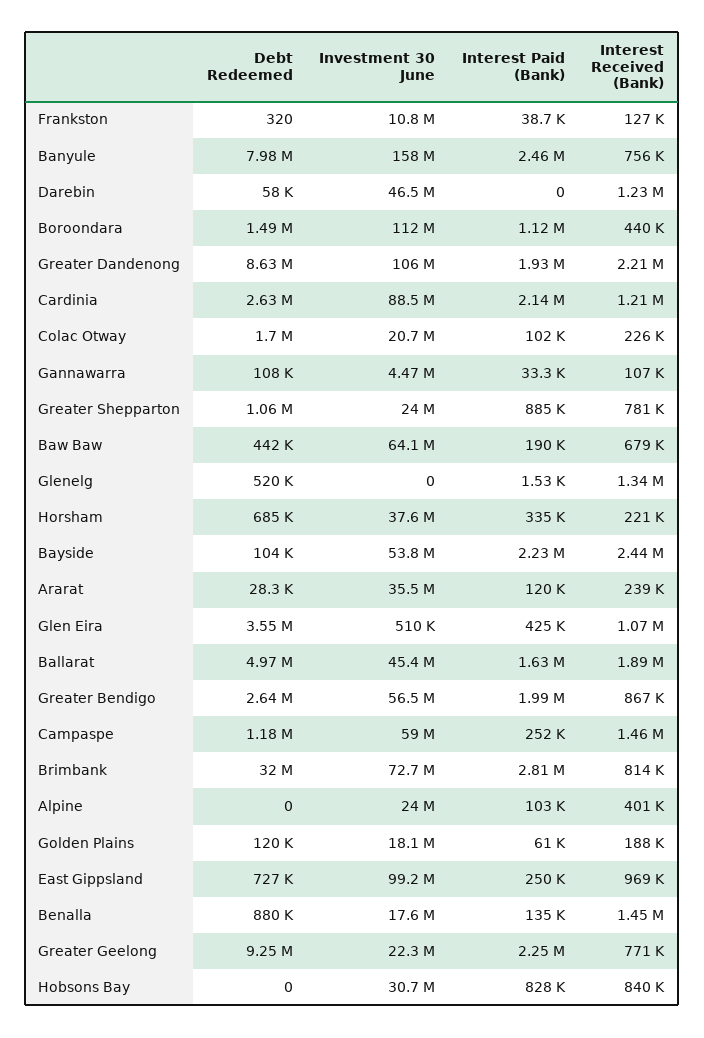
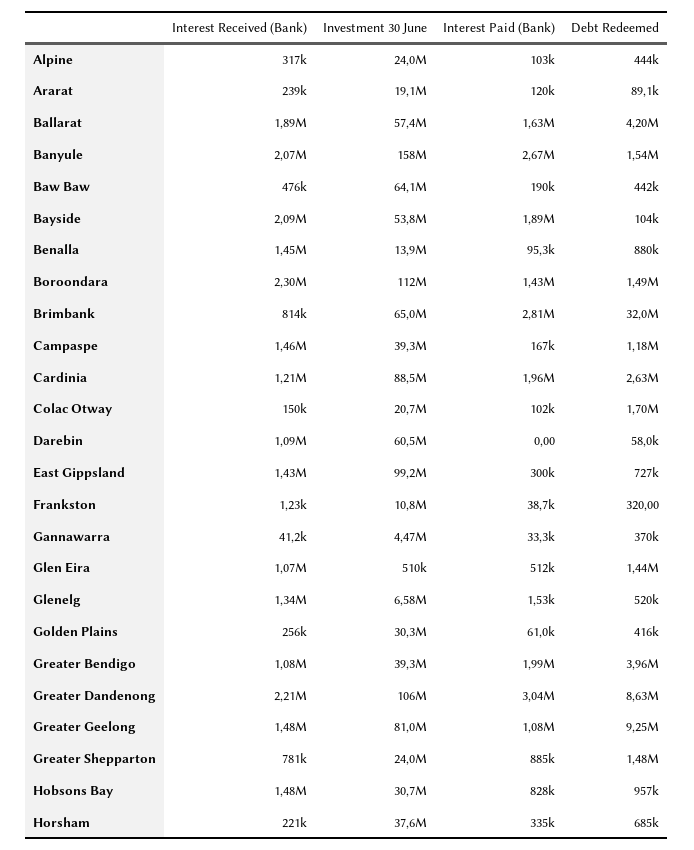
Interest Received (Bank), Frankston: 127000 -> 1230
Debt Redeemed, Banyule: 7980000 -> 1540000
Interest Paid (Bank), Banyule: 2460000 -> 2670000
Interest Received (Bank), Banyule: 756000 -> 2070000
Investment 30 June, Darebin: 46500000 -> 60500000
Interest Received (Bank), Darebin: 1230000 -> 1090000
Interest Paid (Bank), Boroondara: 1120000 -> 1430000
Interest Received (Bank), Boroondara: 440000 -> 2300000
Interest Paid (Bank), Greater Dandenong: 1930000 -> 3040000
Interest Paid (Bank), Cardinia: 2140000 -> 1960000
Interest Received (Bank), Colac Otway: 226000 -> 150000
Debt Redeemed, Gannawarra: 108000 -> 370000
Interest Received (Bank), Gannawarra: 107000 -> 41200
Debt Redeemed, Greater Shepparton: 1060000 -> 1480000
Interest Received (Bank), Baw Baw: 679000 -> 476000
Investment 30 June, Glenelg: 0 -> 6580000
Interest Paid (Bank), Bayside: 2230000 -> 1890000
Interest Received (Bank), Bayside: 2440000 -> 2090000
Debt Redeemed, Ararat: 28300 -> 89100
Investment 30 June, Ararat: 35500000 -> 19100000
Debt Redeemed, Glen Eira: 3550000 -> 1440000
Interest Paid (Bank), Glen Eira: 425000 -> 512000
Debt Redeemed, Ballarat: 4970000 -> 4200000
Investment 30 June, Ballarat: 45400000 -> 57400000
Debt Redeemed, Greater Bendigo: 2640000 -> 3960000
Investment 30 June, Greater Bendigo: 56500000 -> 39300000
Interest Received (Bank), Greater Bendigo: 867000 -> 1080000
Investment 30 June, Campaspe: 59000000 -> 39300000
Interest Paid (Bank), Campaspe: 252000 -> 167000
Investment 30 June, Brimbank: 72700000 -> 65000000
Debt Redeemed, Alpine: 0 -> 444000
Interest Received (Bank), Alpine: 401000 -> 317000
Debt Redeemed, Golden Plains: 120000 -> 416000
Investment 30 June, Golden Plains: 18100000 -> 30300000
Interest Received (Bank), Golden Plains: 188000 -> 256000
Interest Paid (Bank), East Gippsland: 250000 -> 300000
Interest Received (Bank), East Gippsland: 969000 -> 1430000
Investment 30 June, Benalla: 17600000 -> 13900000
Interest Paid (Bank), Benalla: 135000 -> 95300
Investment 30 June, Greater Geelong: 22300000 -> 81000000
Interest Paid (Bank), Greater Geelong: 2250000 -> 1080000
Interest Received (Bank), Greater Geelong: 771000 -> 1480000
Debt Redeemed, Hobsons Bay: 0 -> 957000
Interest Received (Bank), Hobsons Bay: 840000 -> 1480000

